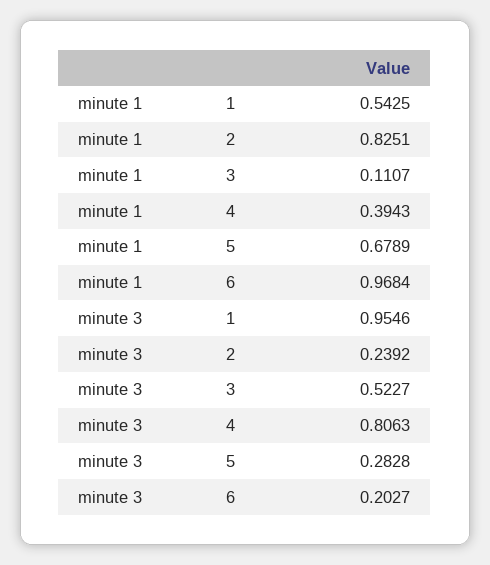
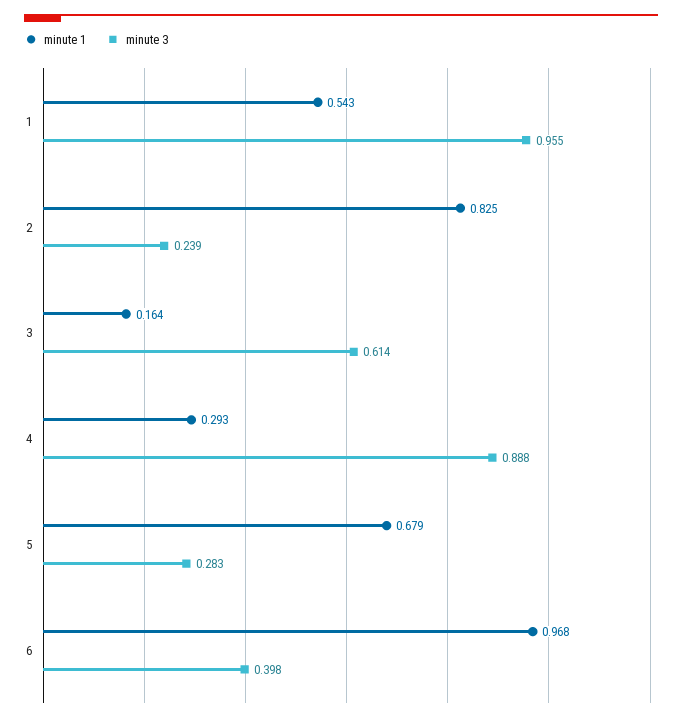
minute 1, 3: 0.1107 -> 0.164
minute 1, 4: 0.3943 -> 0.293
minute 3, 3: 0.5227 -> 0.614
minute 3, 4: 0.8063 -> 0.888
minute 3, 6: 0.2027 -> 0.398

